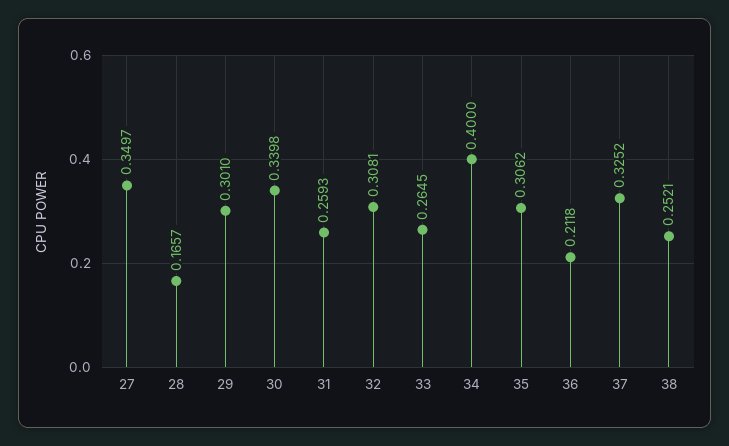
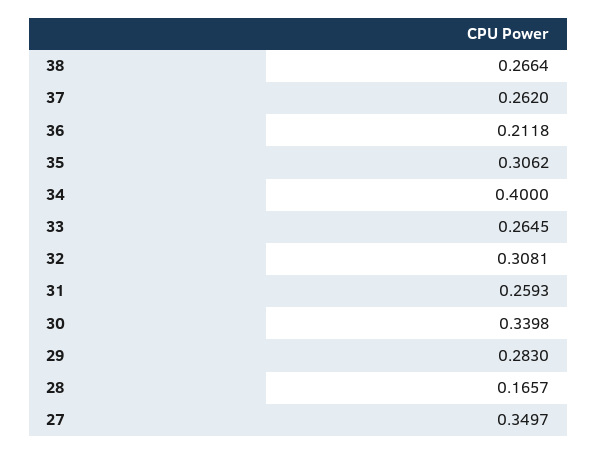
29: 0.301 -> 0.283
37: 0.3252 -> 0.262
38: 0.2521 -> 0.2664

